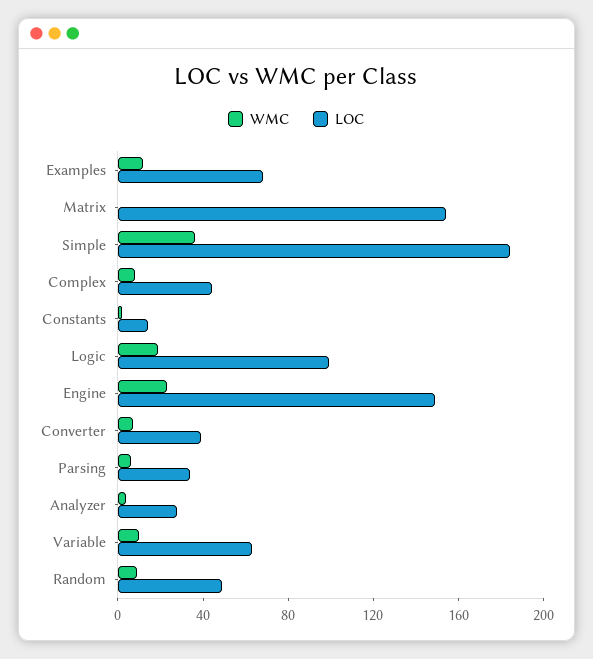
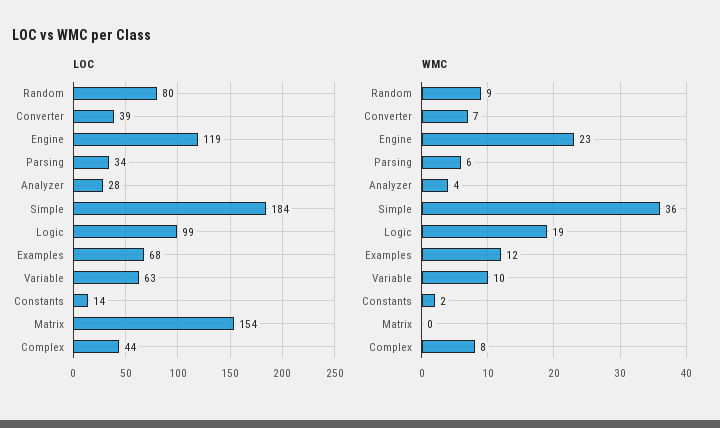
LOC, Engine: 150 -> 119
LOC, Random: 50 -> 80

